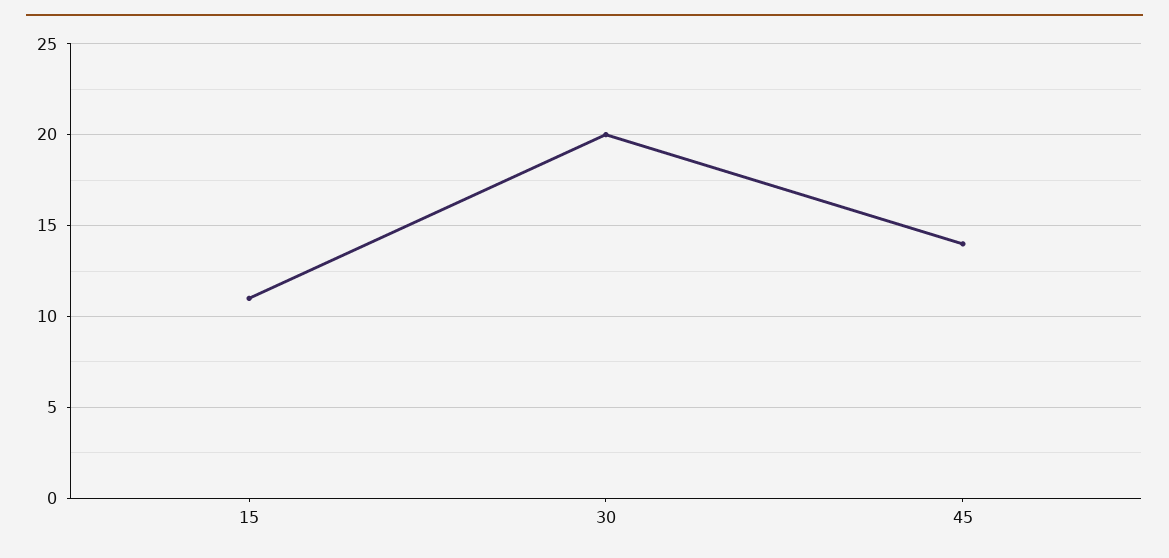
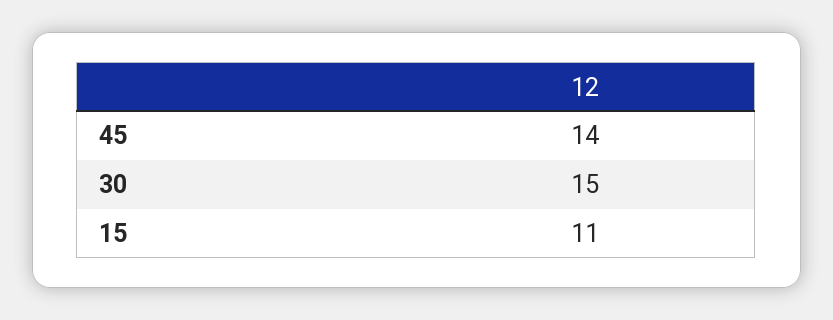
30: 20 -> 15

